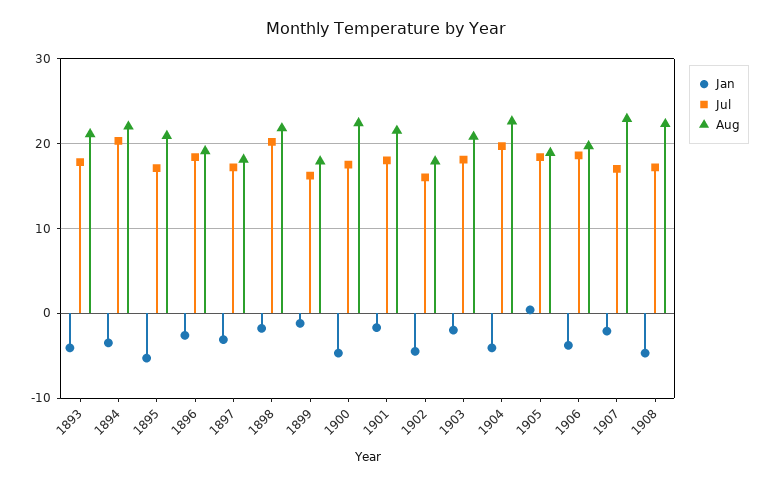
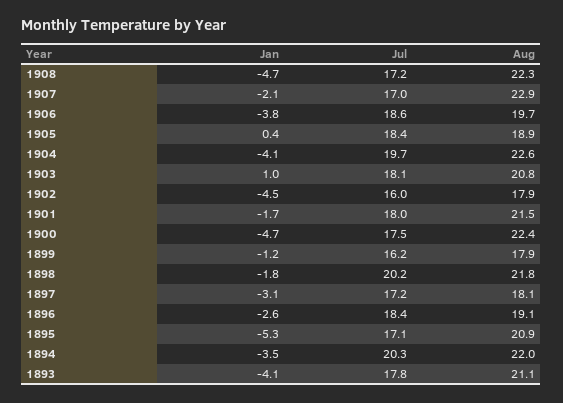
Jan, 1903: -2 -> 1

